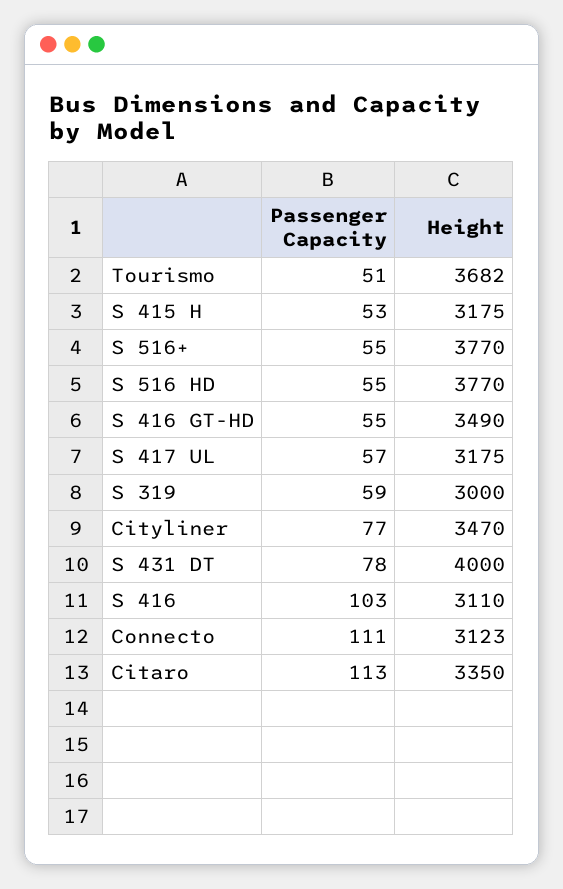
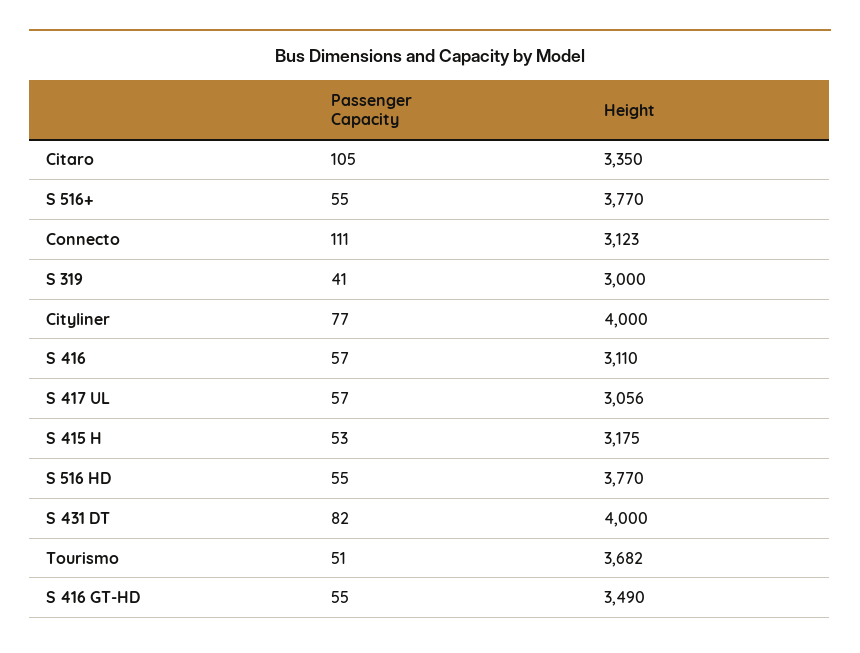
Height, S 417 UL: 3175 -> 3056
Passenger Capacity, S 319: 59 -> 41
Height, Cityliner: 3470 -> 4000
Passenger Capacity, S 431 DT: 78 -> 82
Passenger Capacity, S 416: 103 -> 57
Passenger Capacity, Citaro: 113 -> 105

